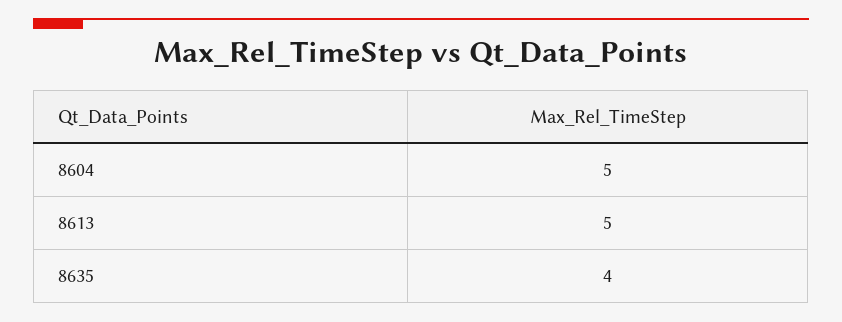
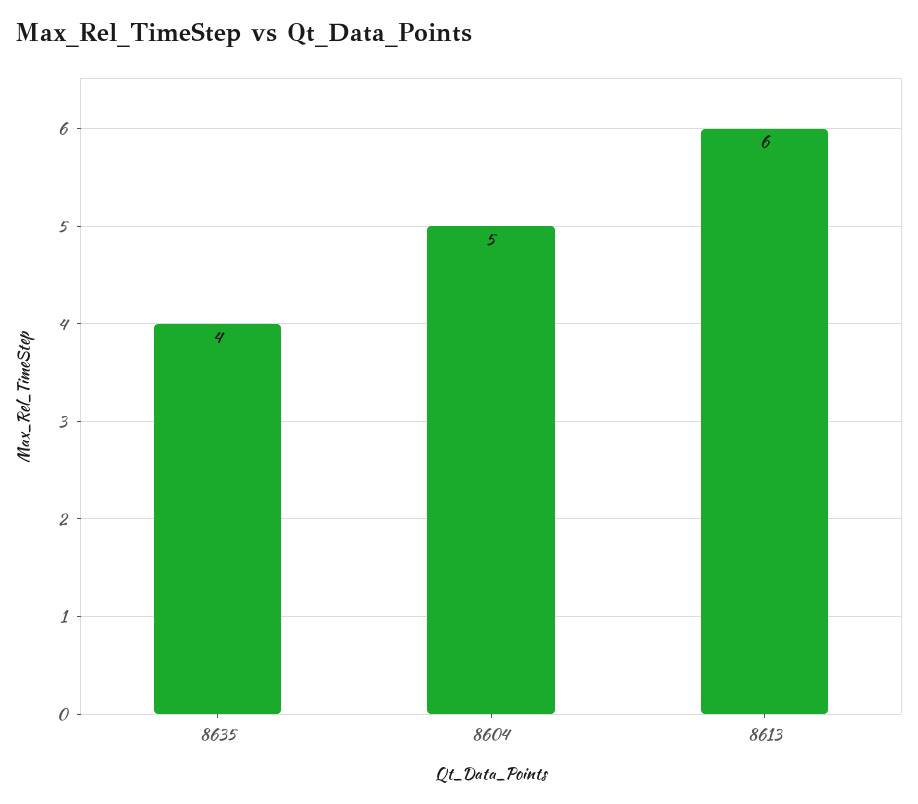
8613: 5 -> 6

